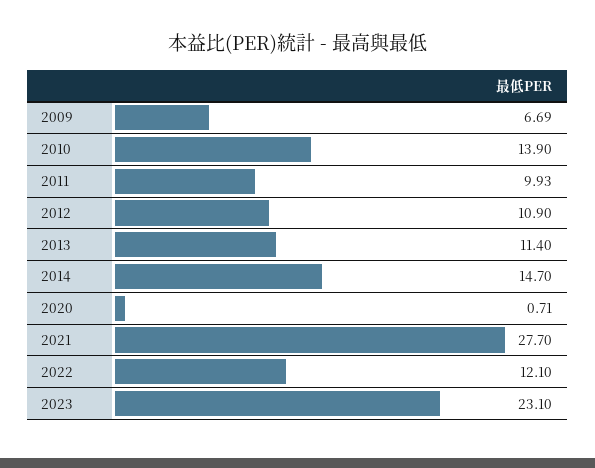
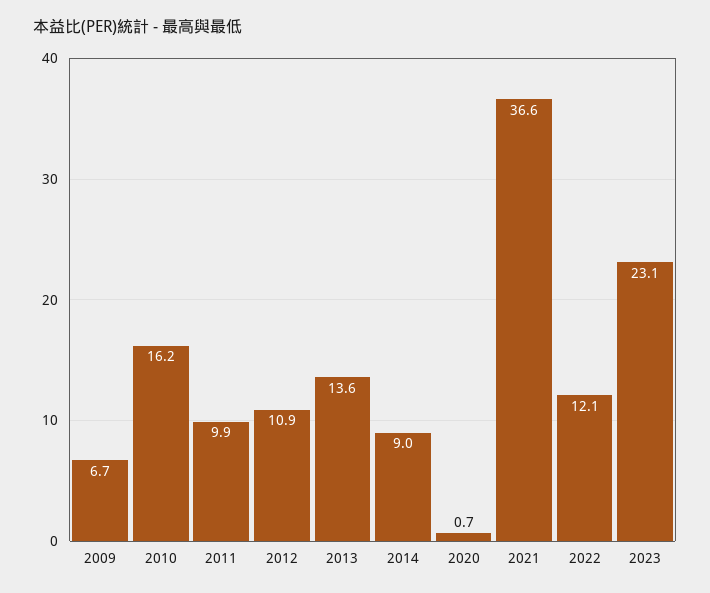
2010: 13.9 -> 16.2
2013: 11.4 -> 13.6
2014: 14.7 -> 9
2021: 27.7 -> 36.6

